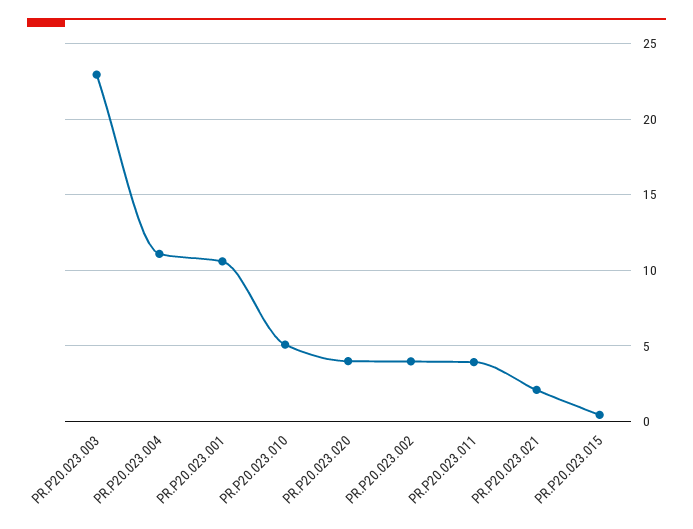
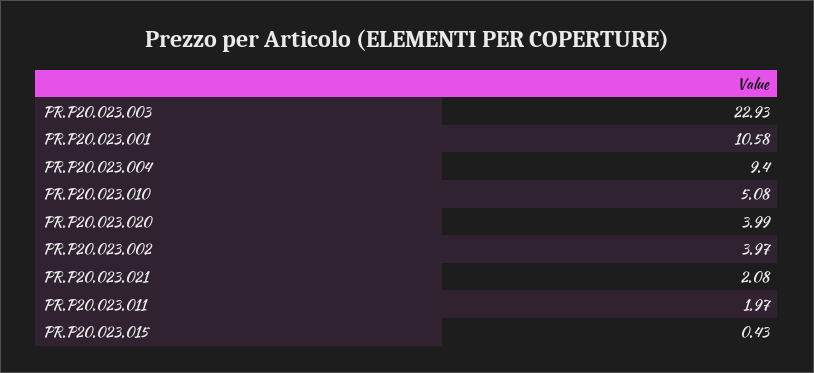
PR.P20.023.004: 11 -> 9.4
PR.P20.023.011: 4 -> 1.97

